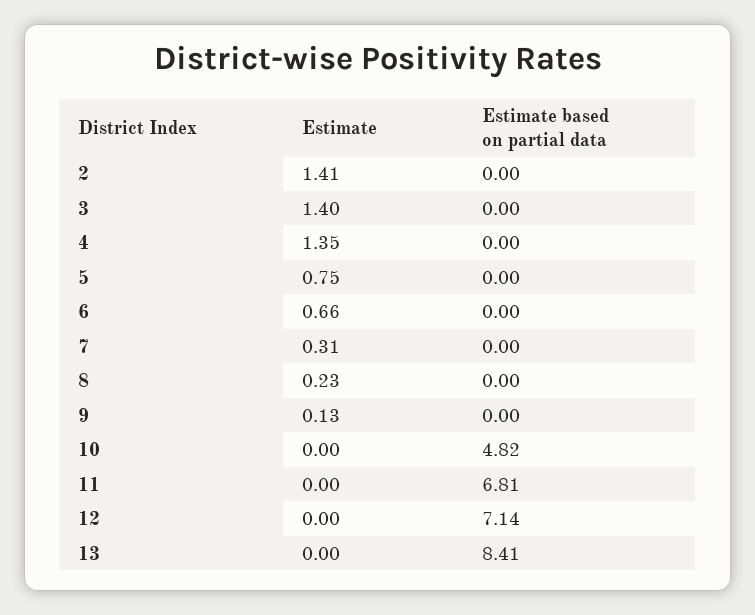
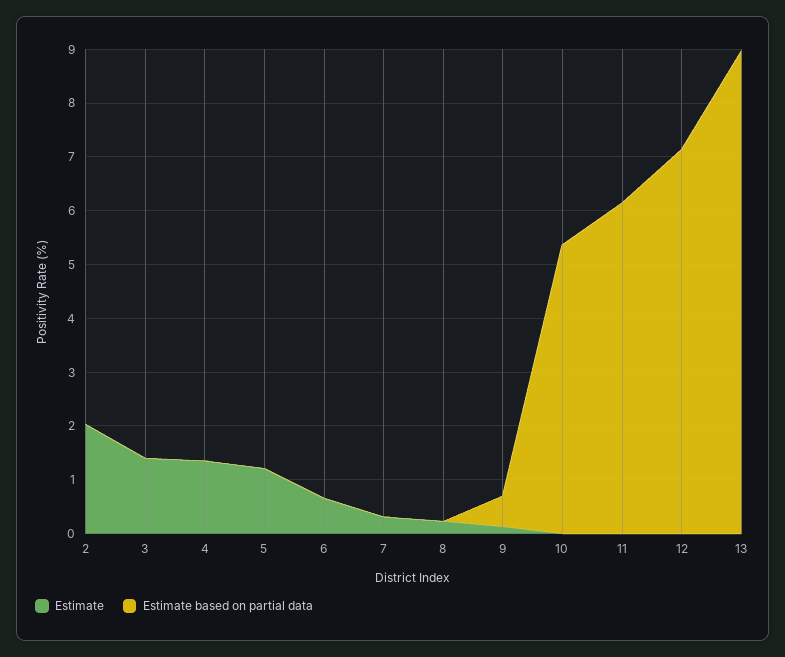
Estimate, 2: 1.41 -> 2
Estimate, 5: 0.75 -> 1.2
Estimate based on partial data, 9: 0 -> 0.6
Estimate based on partial data, 10: 4.82 -> 5.4
Estimate based on partial data, 11: 6.81 -> 6.2
Estimate based on partial data, 13: 8.41 -> 9

